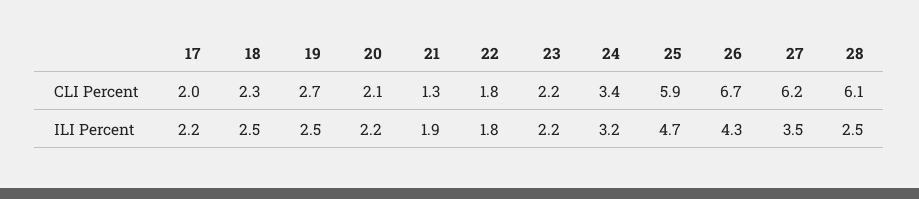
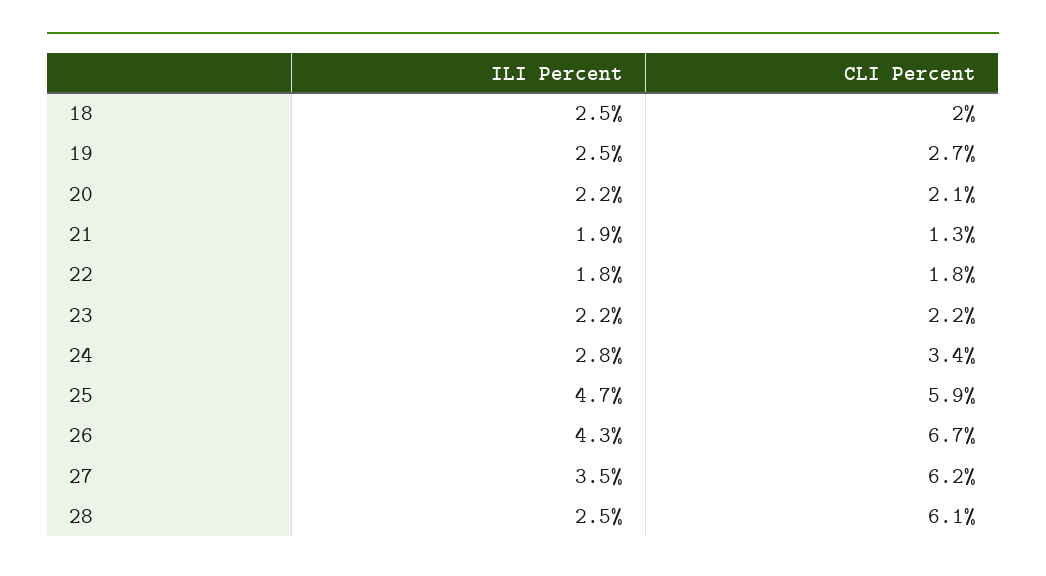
17, CLI Percent: 2 -> none
18, CLI Percent: 2.3 -> 2
17, ILI Percent: 2.2 -> none
24, ILI Percent: 3.2 -> 2.8

